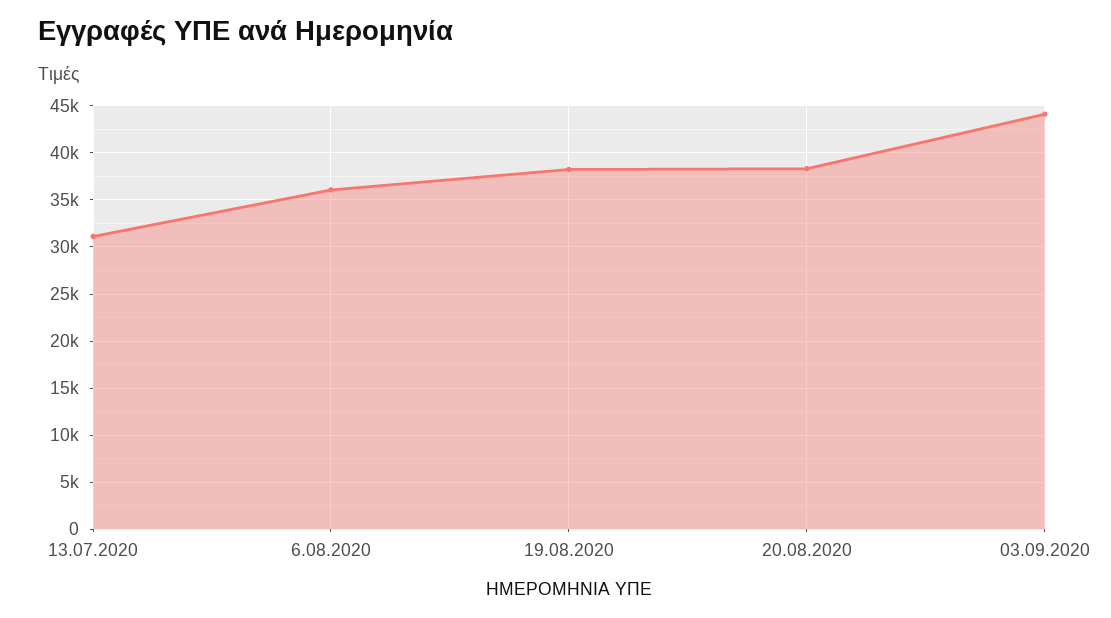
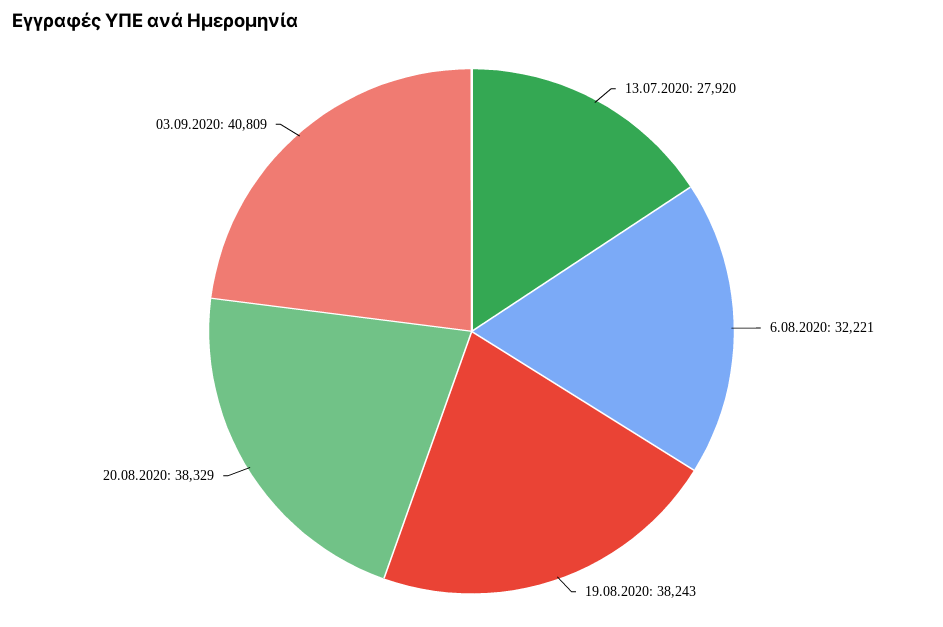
13.07.2020: 31000 -> 27920
6.08.2020: 36000 -> 32221
03.09.2020: 44000 -> 40809

